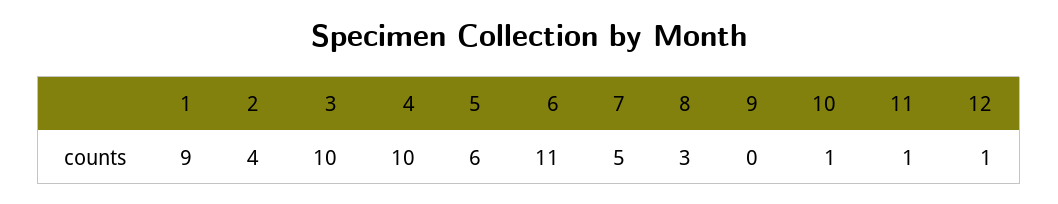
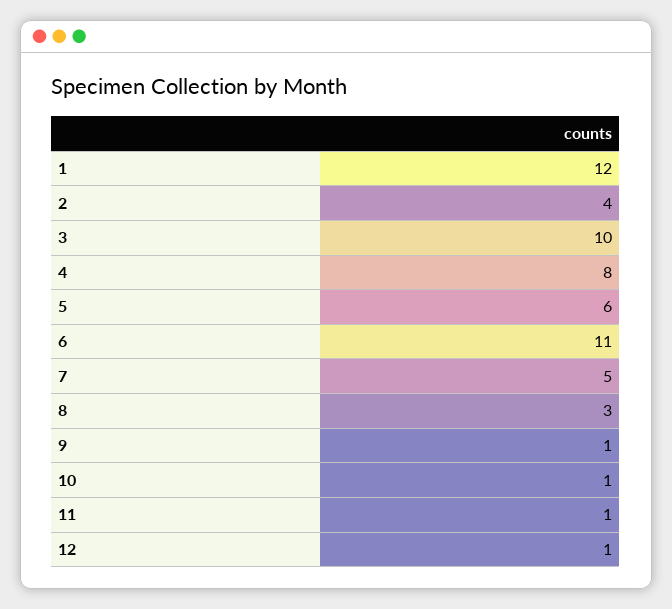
1: 9 -> 12
4: 10 -> 8
9: 0 -> 1

